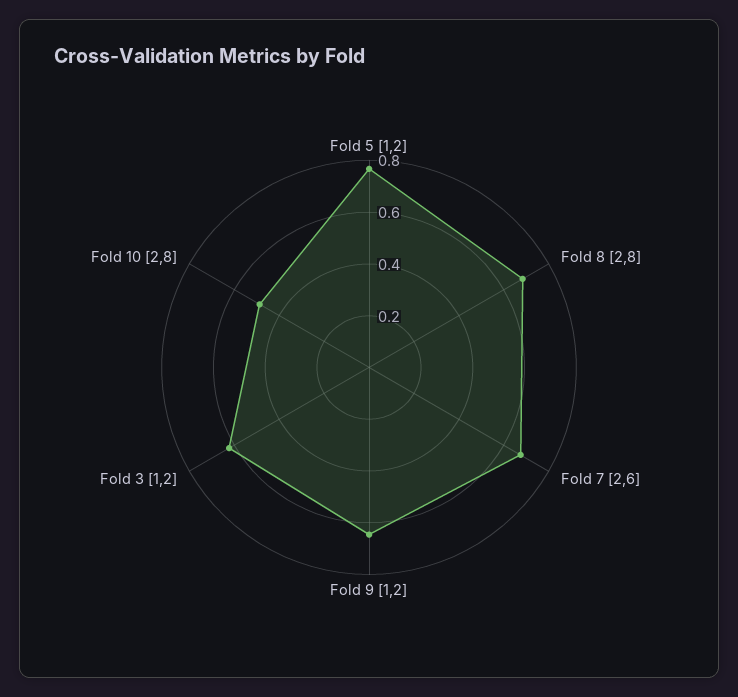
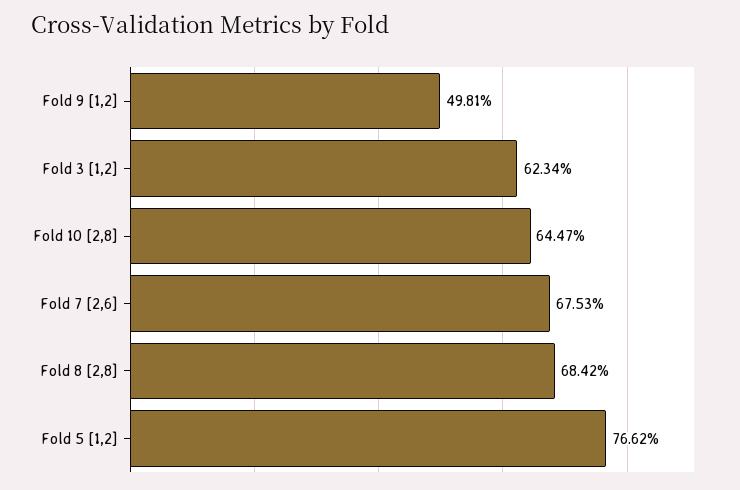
Fold 9 [1,2]: 0.65 -> 0.4981
Fold 10 [2,8]: 0.5 -> 0.6447

